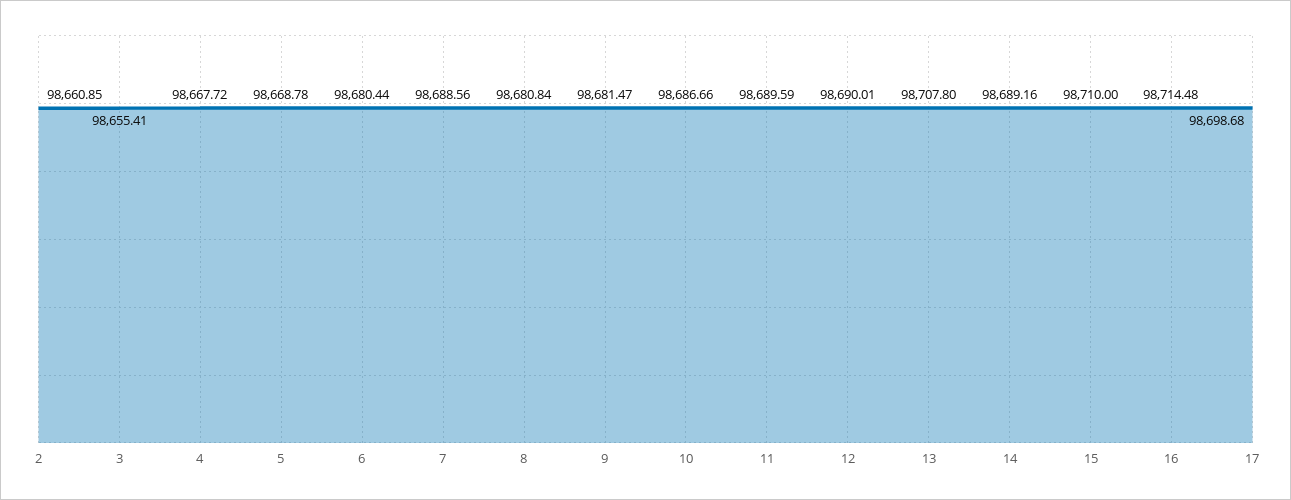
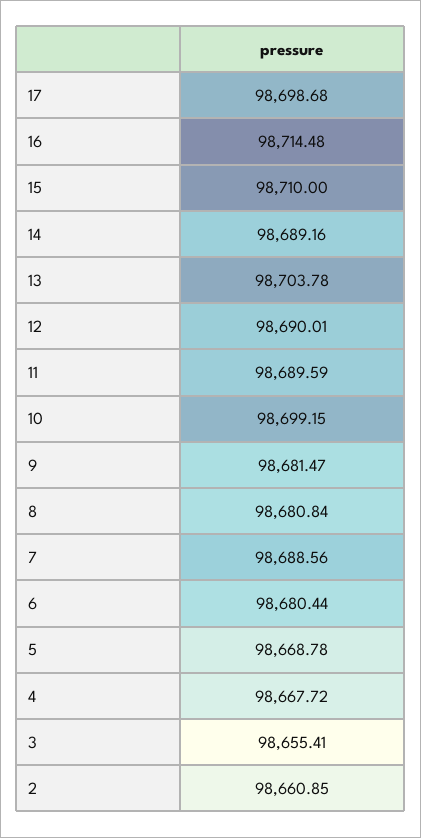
10: 98686.66 -> 98699.15
13: 98707.8 -> 98703.78

